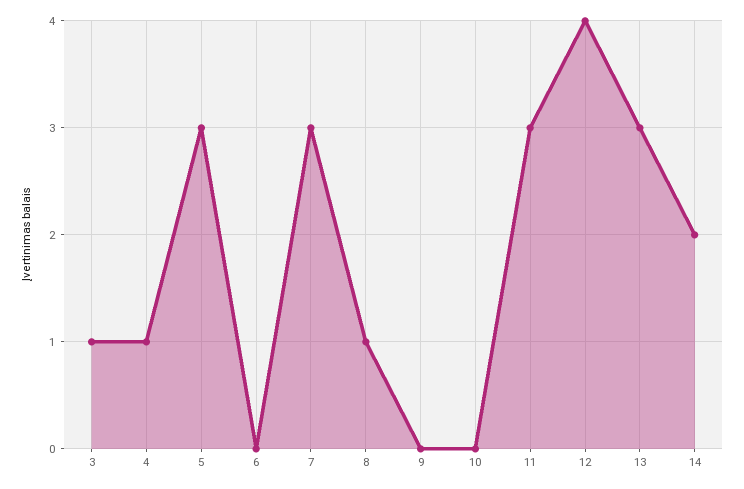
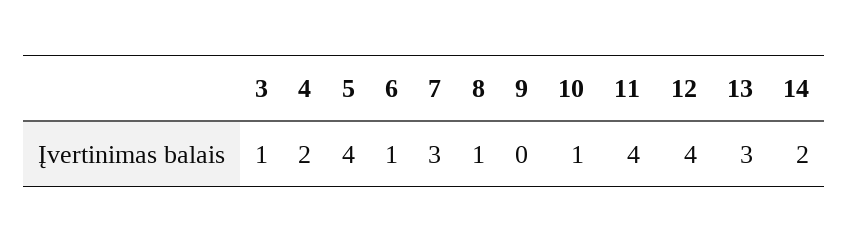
4: 1 -> 2
5: 3 -> 4
6: 0 -> 1
10: 0 -> 1
11: 3 -> 4

